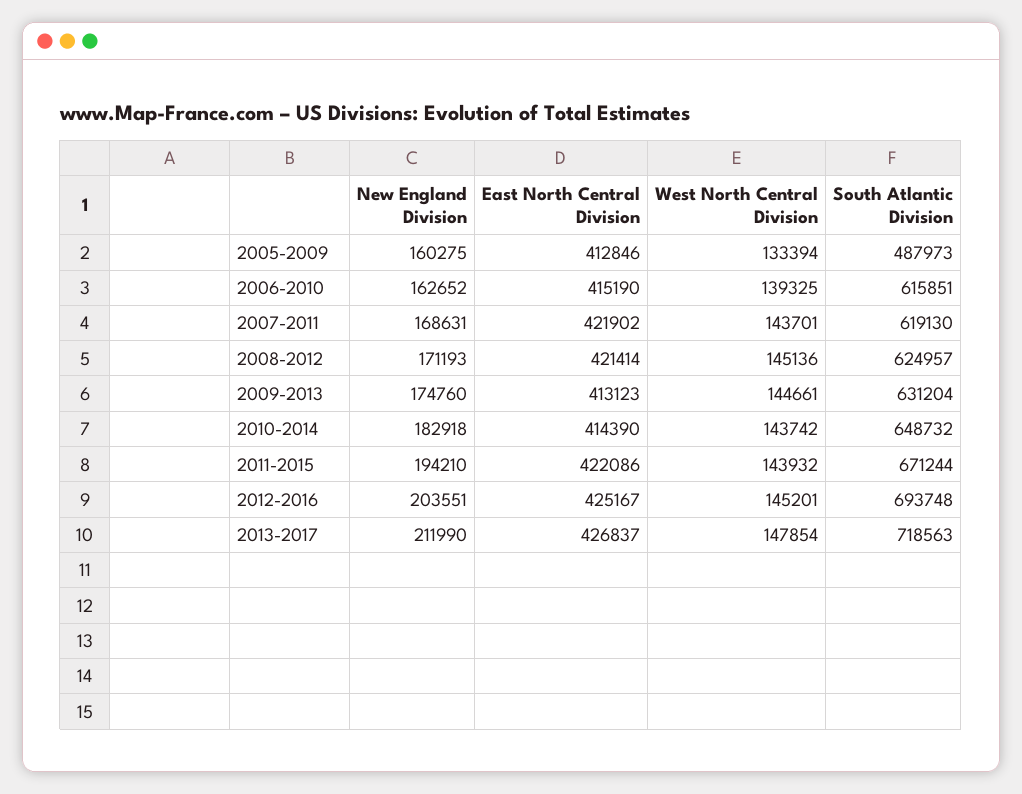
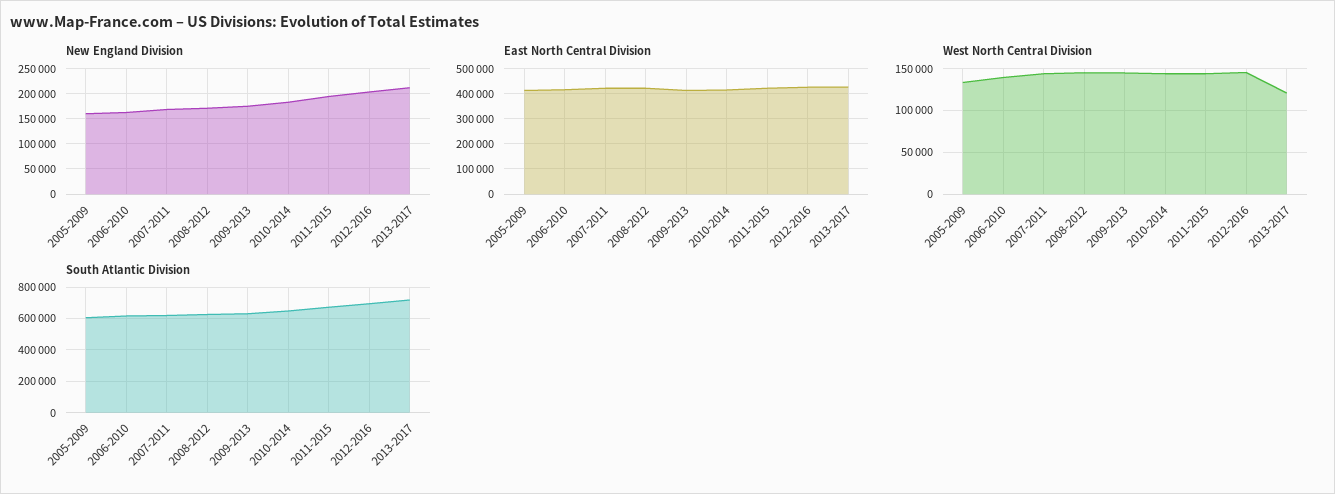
South Atlantic Division, 2005-2009: 487973 -> 600000
West North Central Division, 2013-2017: 147854 -> 120000

